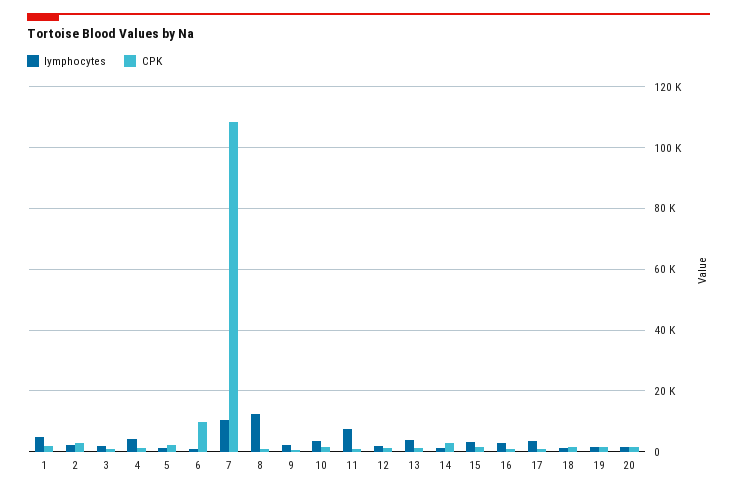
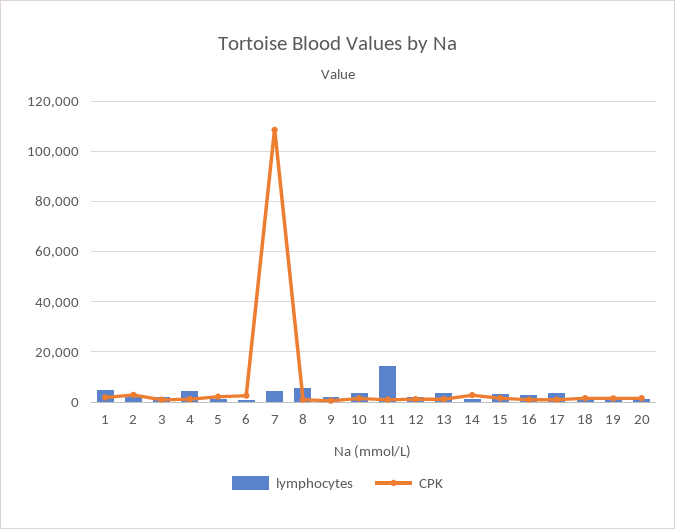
CPK, 6: 10000 -> 2500
lymphocytes, 7: 10000 -> 5000
lymphocytes, 8: 12000 -> 5000
lymphocytes, 11: 8000 -> 15000

